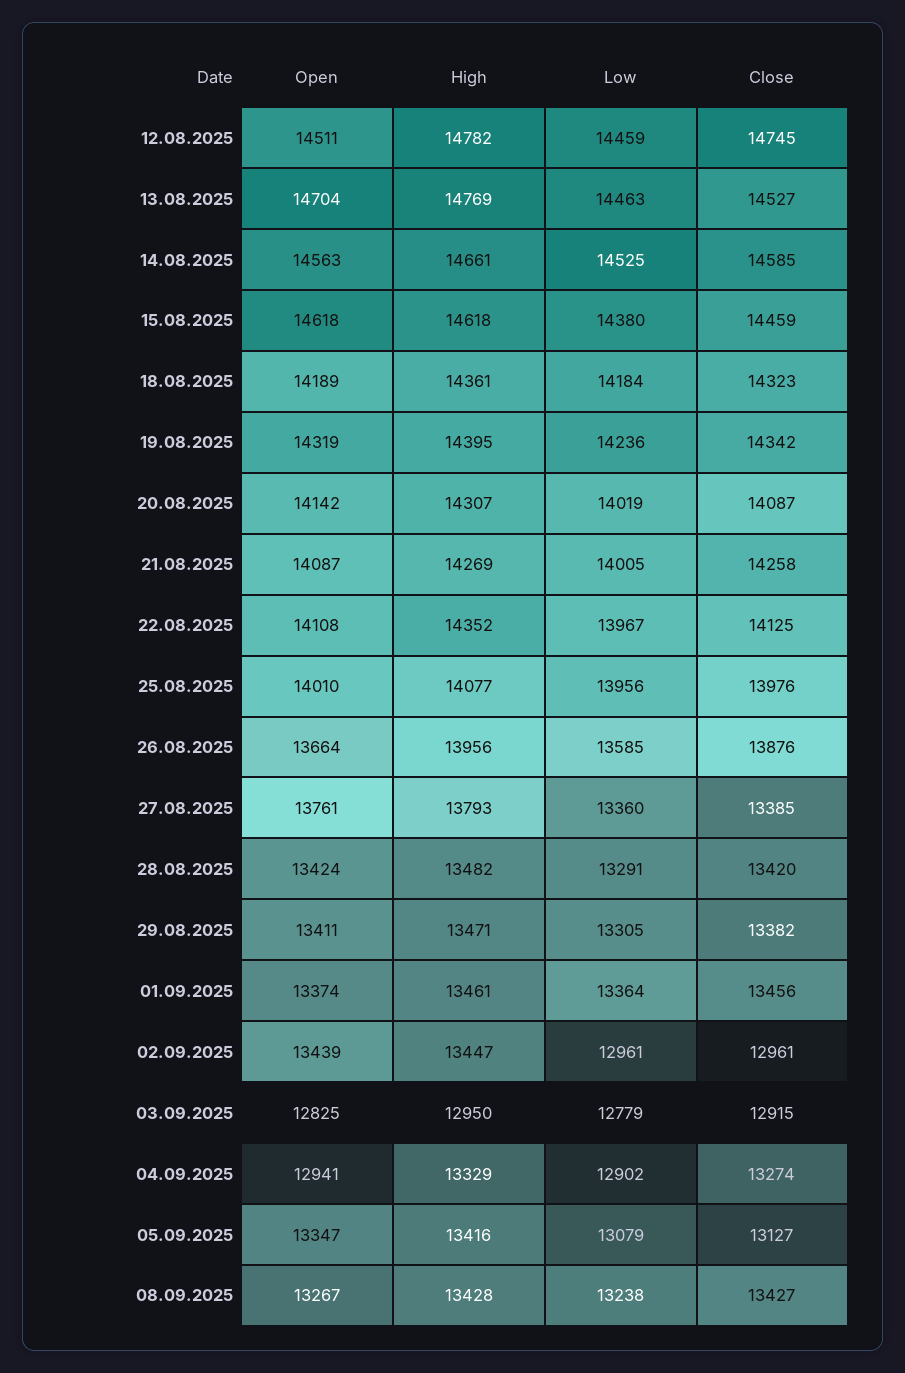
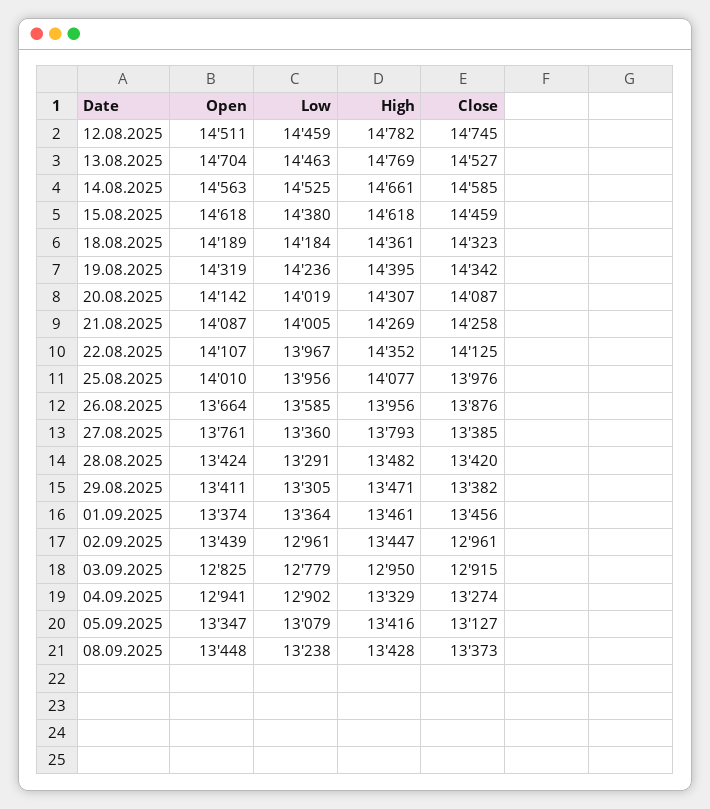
Open, 22.08.2025: 14108 -> 14107
Open, 08.09.2025: 13267 -> 13448
Close, 08.09.2025: 13427 -> 13373

